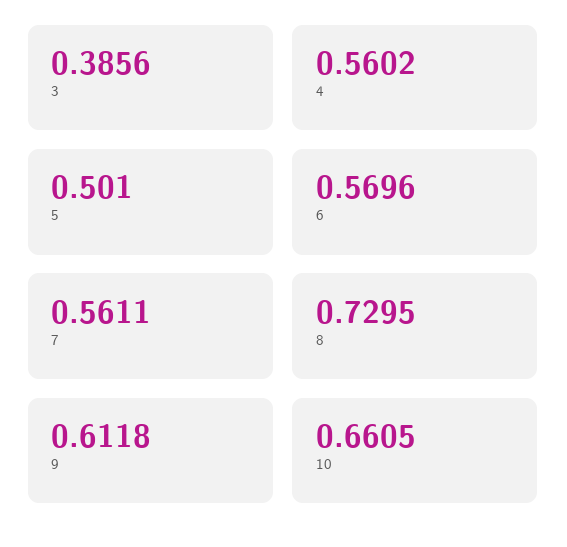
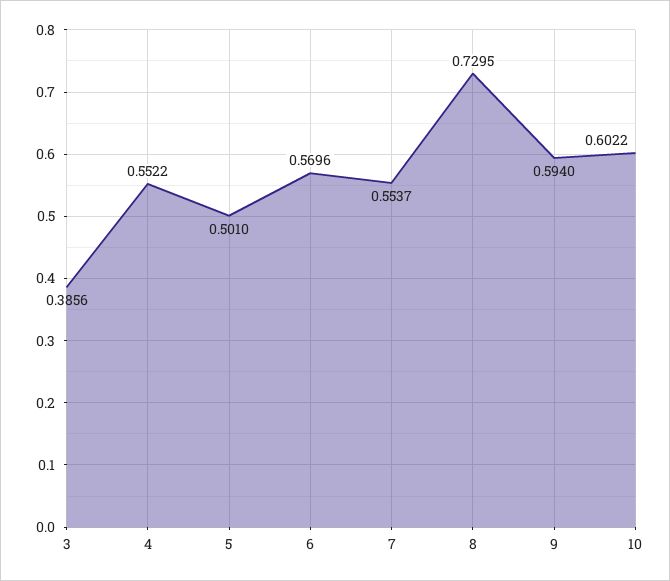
4: 0.5602 -> 0.5522
7: 0.5611 -> 0.5537
9: 0.6118 -> 0.594
10: 0.6605 -> 0.6022

